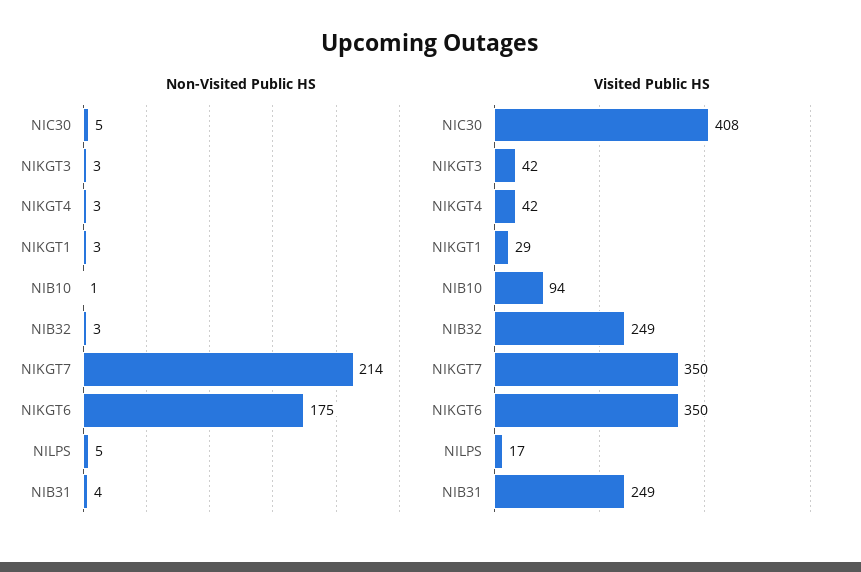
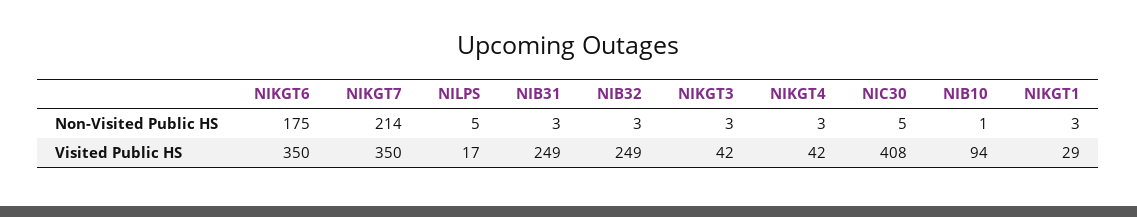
Non-Visited Public HS, NIB31: 4 -> 3

